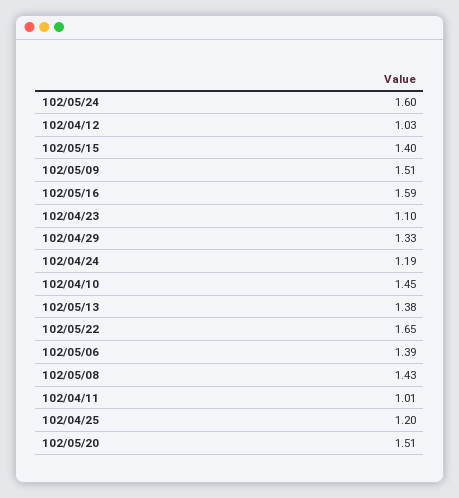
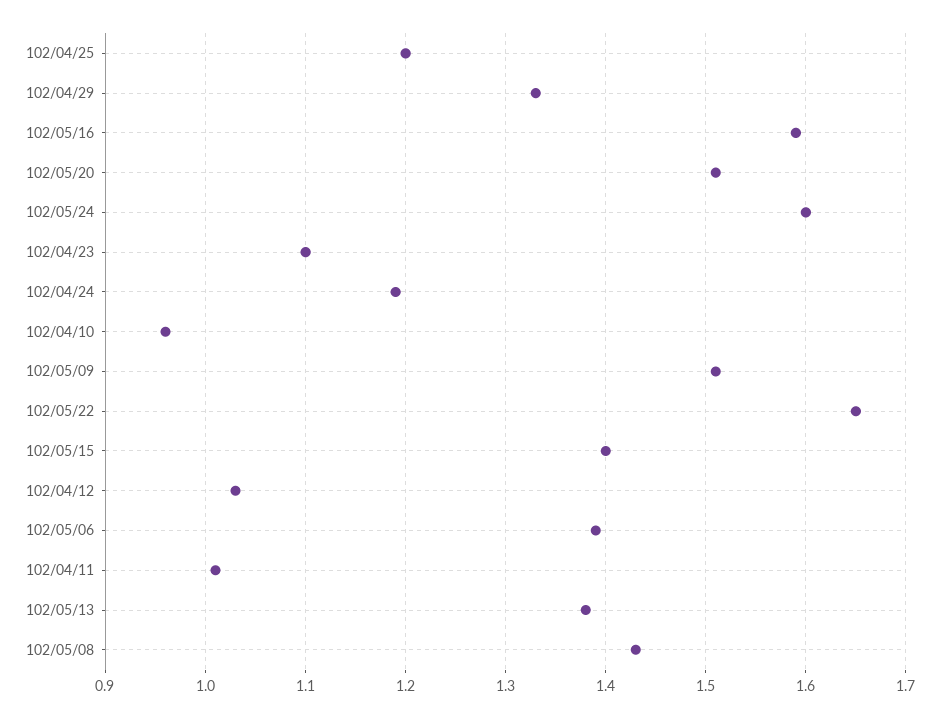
102/04/10: 1.45 -> 0.96

